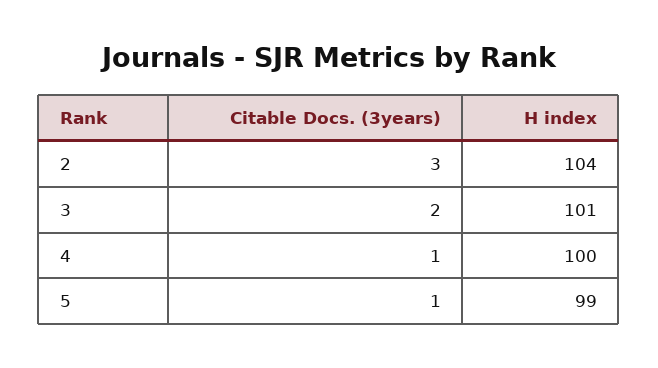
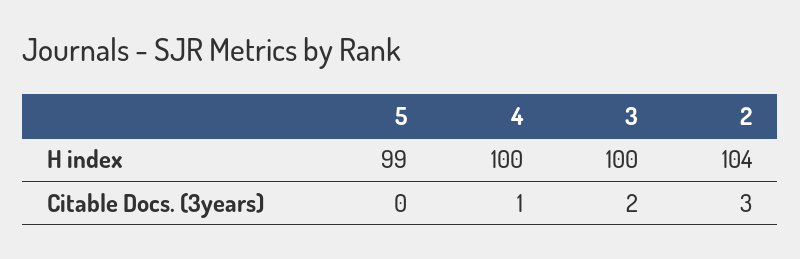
H index, 3: 101 -> 100
Citable Docs. (3years), 5: 1 -> 0

